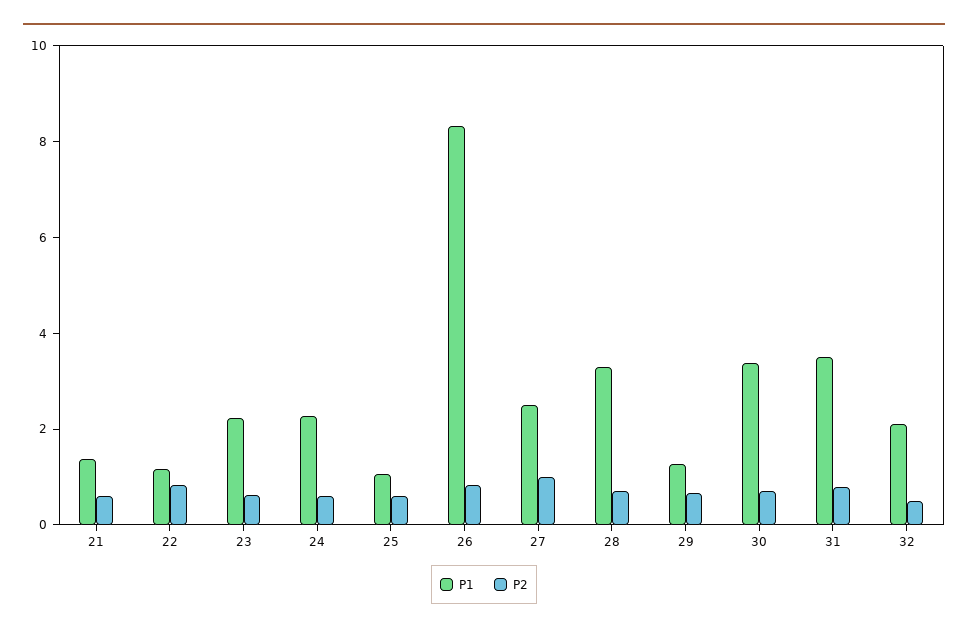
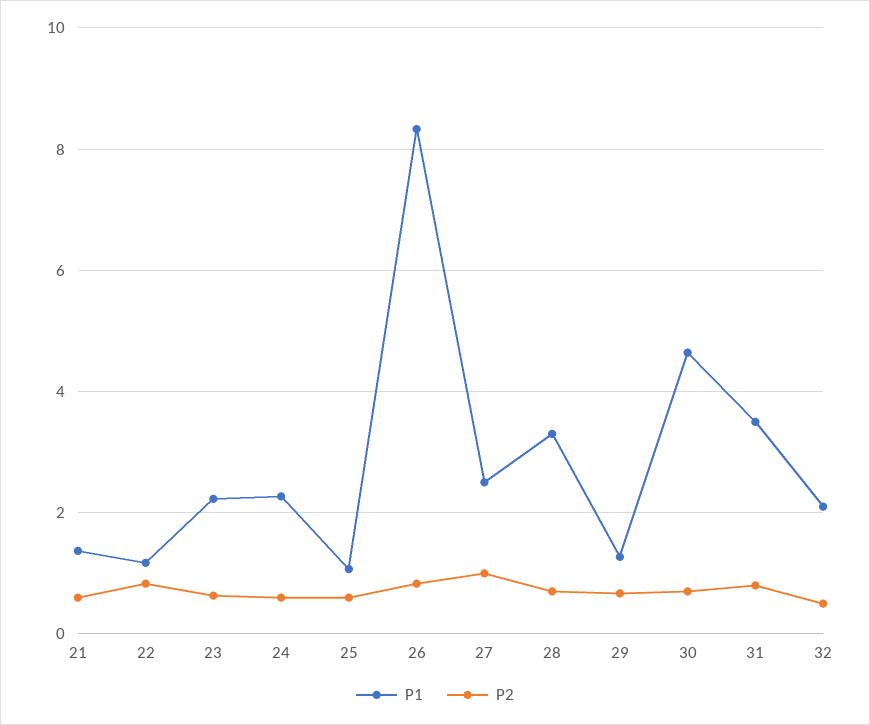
P1, 30: 3.5 -> 4.6

